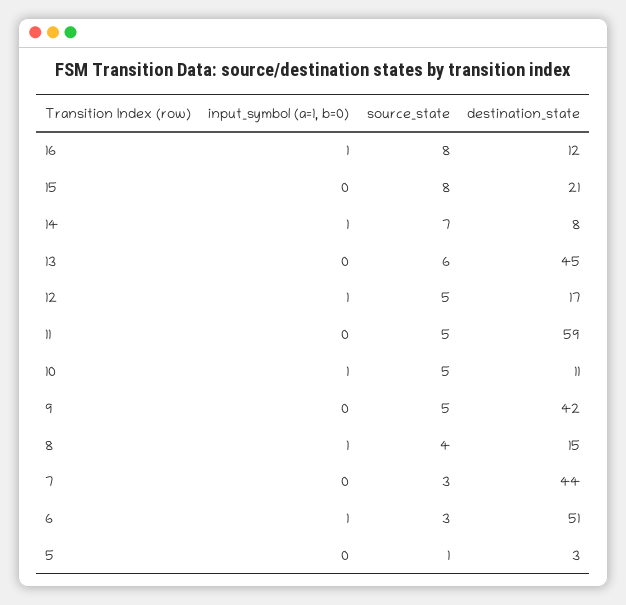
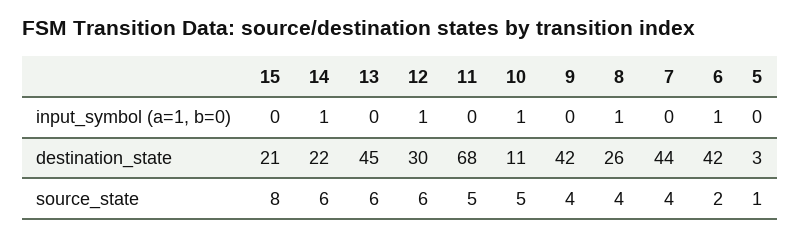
input_symbol (a=1, b=0), 16: 1 -> none
source_state, 16: 8 -> none
destination_state, 16: 12 -> none
source_state, 14: 7 -> 6
destination_state, 14: 8 -> 22
source_state, 12: 5 -> 6
destination_state, 12: 17 -> 30
destination_state, 11: 59 -> 68
source_state, 9: 5 -> 4
destination_state, 8: 15 -> 26
source_state, 7: 3 -> 4
source_state, 6: 3 -> 2
destination_state, 6: 51 -> 42

